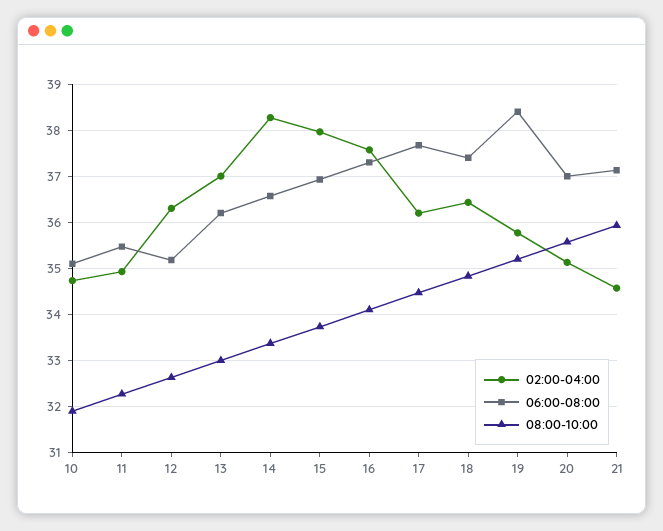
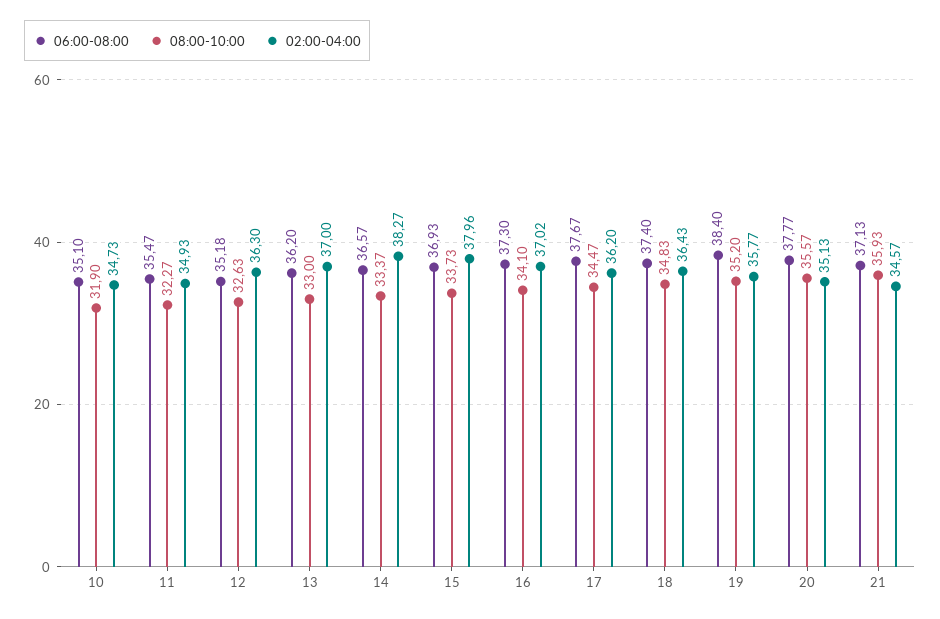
02:00-04:00, 16: 37.6 -> 37.02
06:00-08:00, 20: 37 -> 37.77

